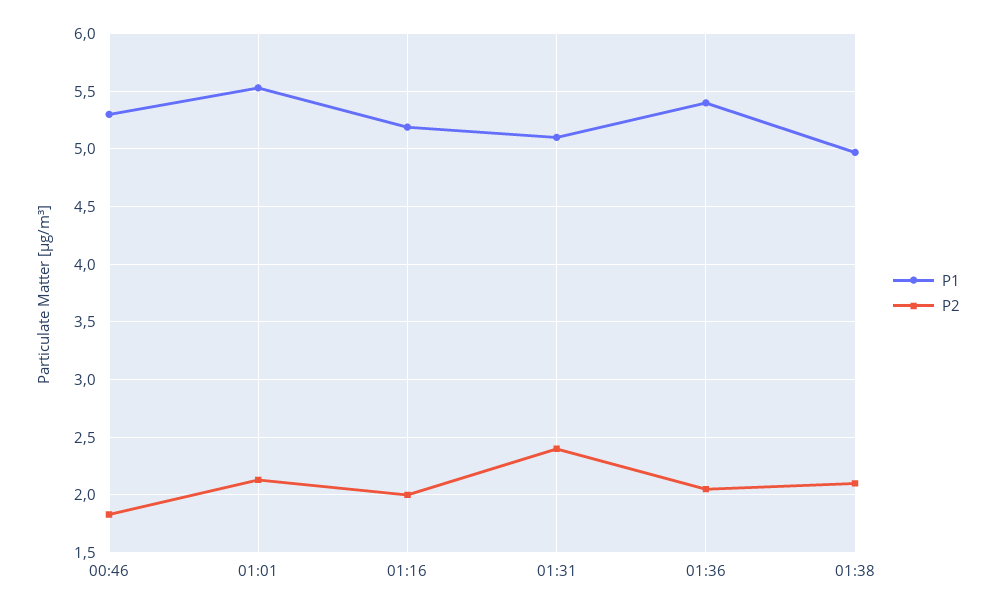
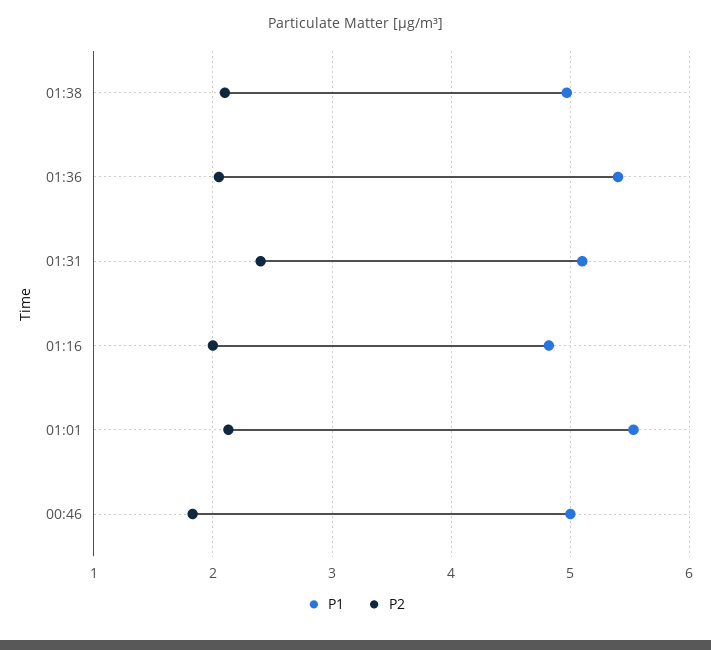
P1, 00:46: 5.3 -> 5
P1, 01:16: 5.2 -> 4.8

